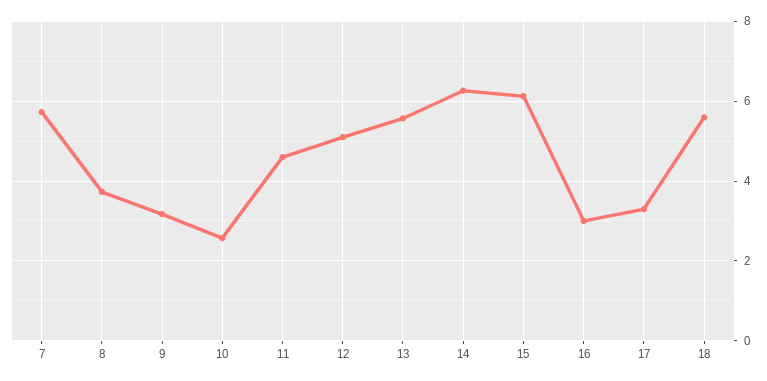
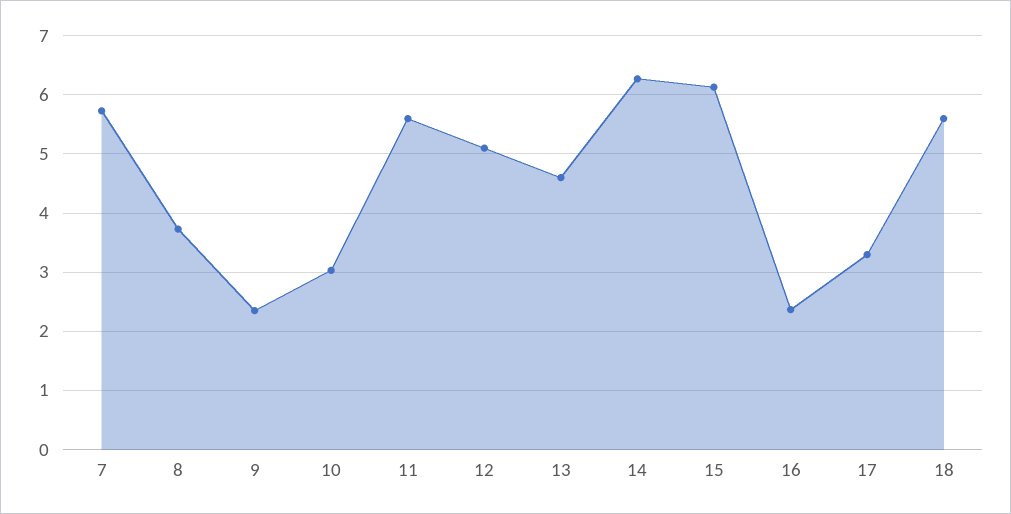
9: 3.2 -> 2.4
10: 2.6 -> 3
11: 4.6 -> 5.6
13: 5.6 -> 4.6
16: 3 -> 2.4

